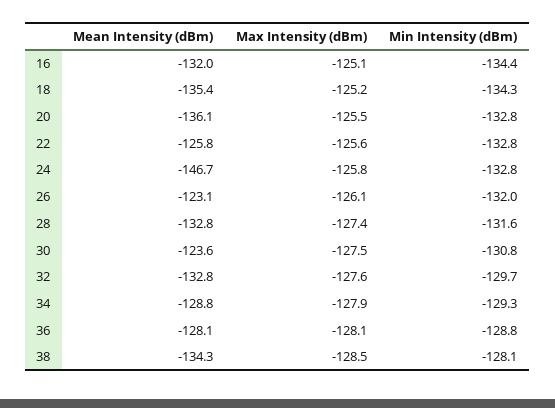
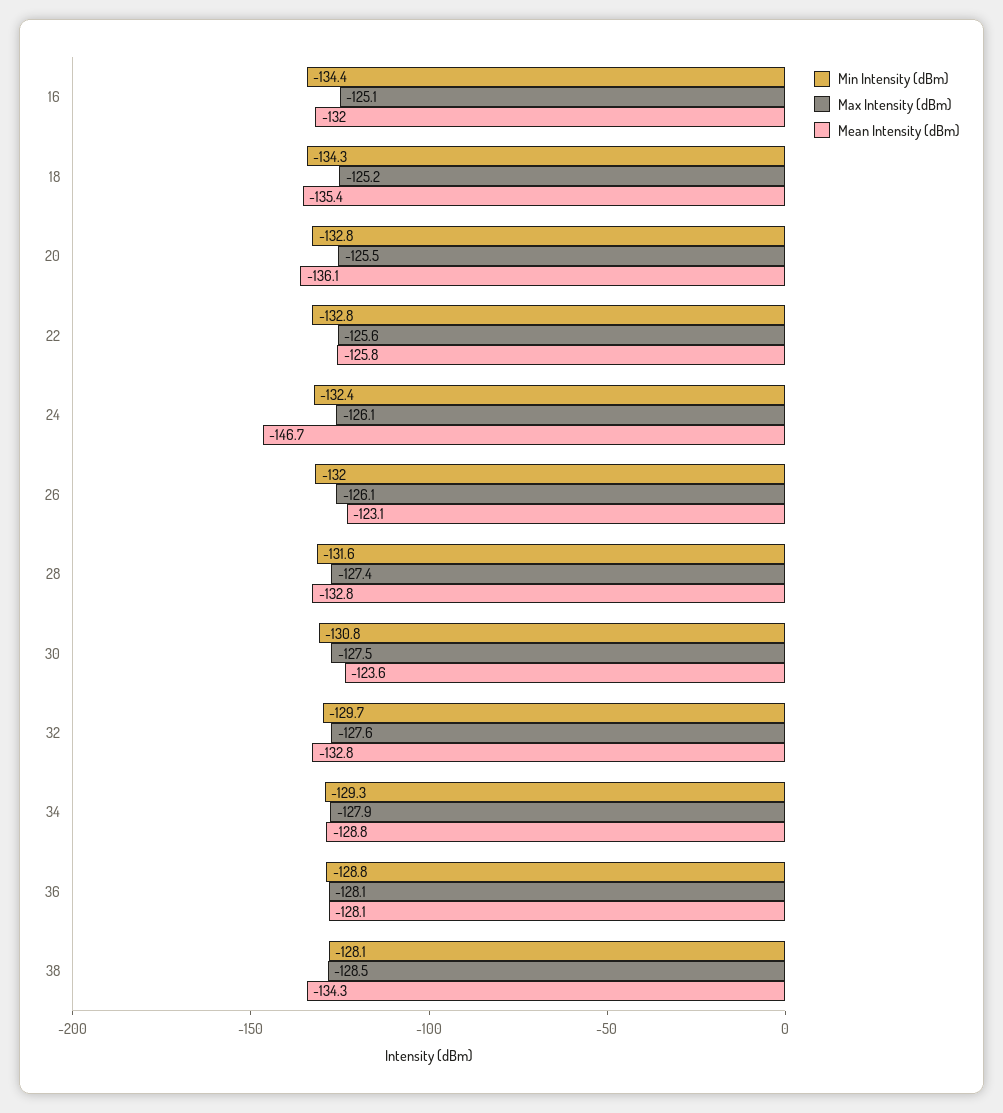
Max Intensity (dBm), 24: -125.8 -> -126.1
Min Intensity (dBm), 24: -132.8 -> -132.4

